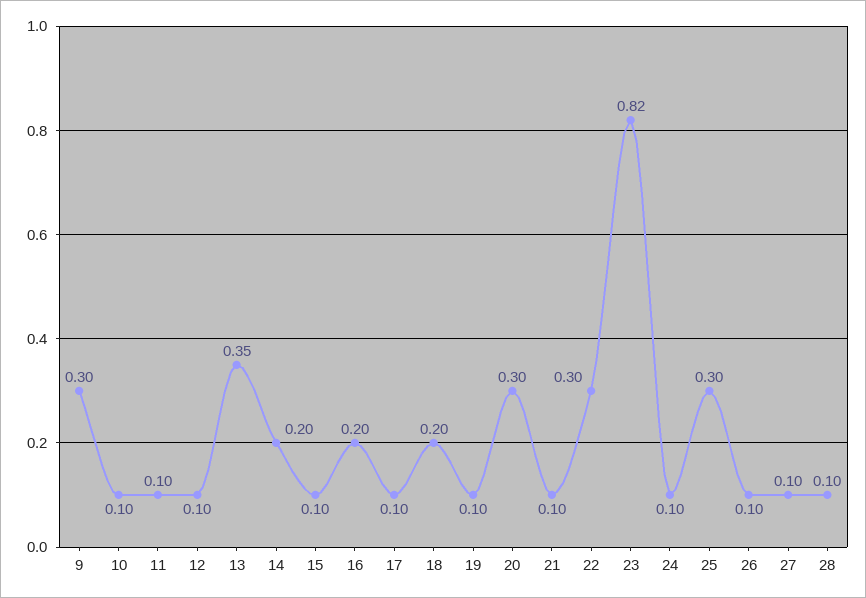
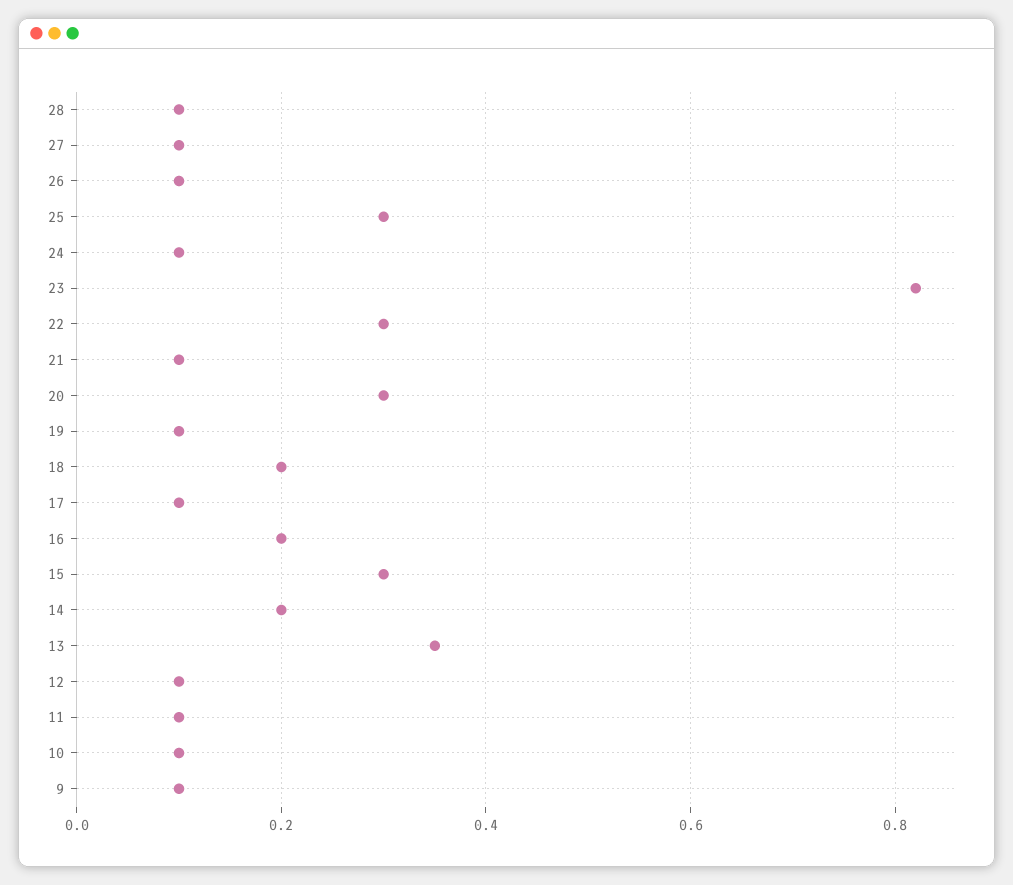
9: 0.3 -> 0.1
15: 0.1 -> 0.3

